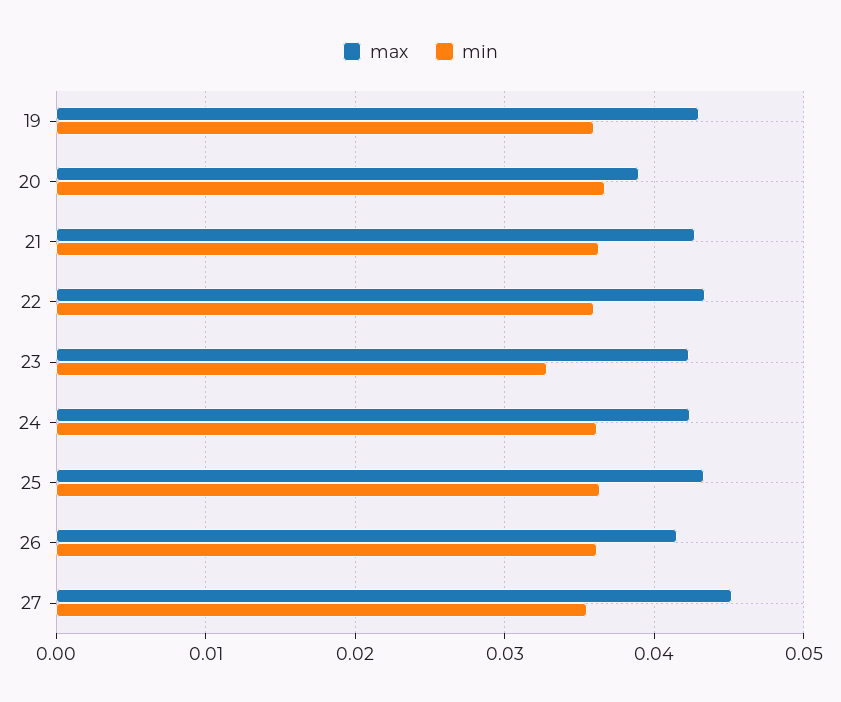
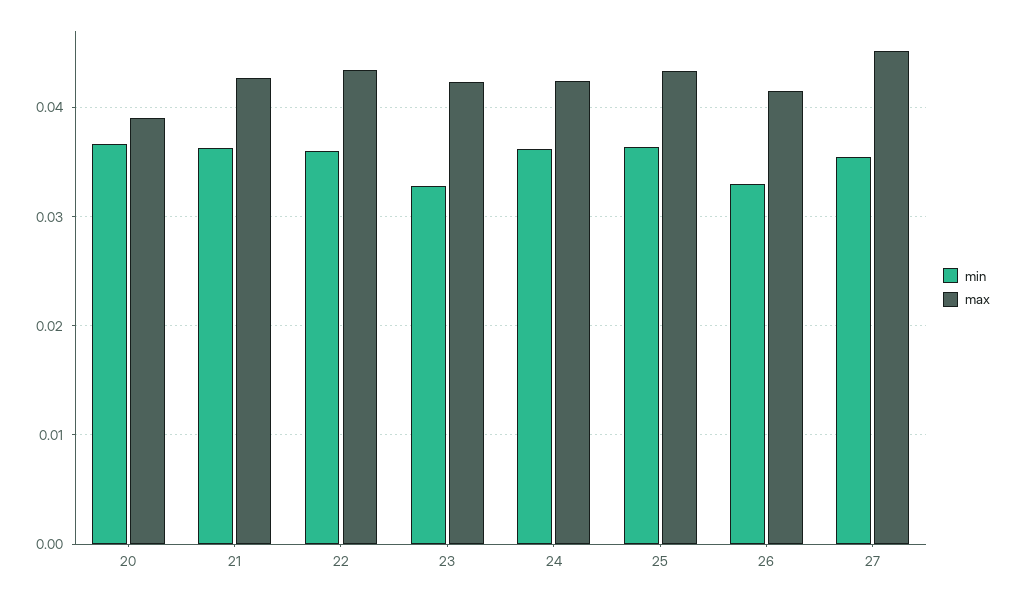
max, 19: 0.043 -> none
min, 19: 0.036 -> none
min, 26: 0.036 -> 0.033

